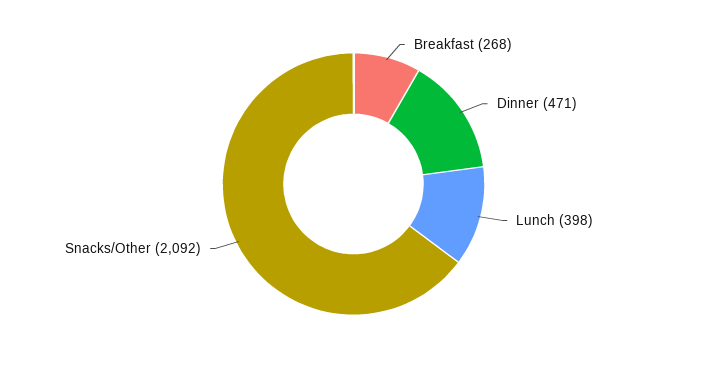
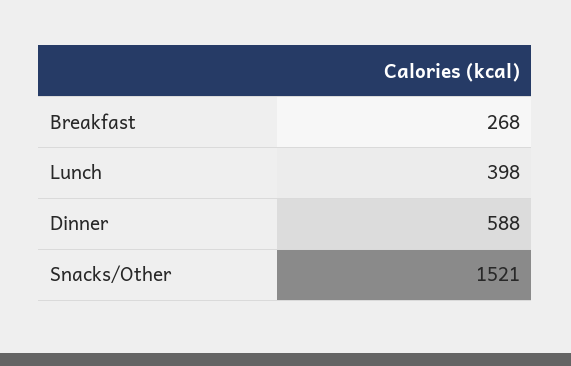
Dinner: 471 -> 588
Snacks/Other: 2092 -> 1521

